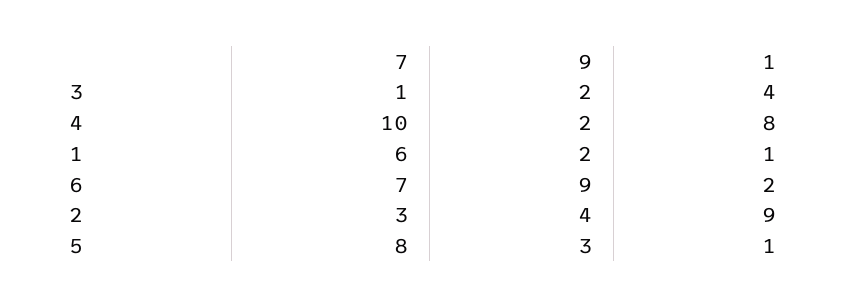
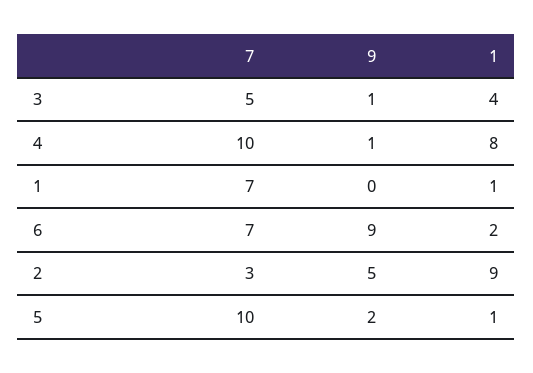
7, 3: 1 -> 5
9, 3: 2 -> 1
9, 4: 2 -> 1
7, 1: 6 -> 7
9, 1: 2 -> 0
9, 2: 4 -> 5
7, 5: 8 -> 10
9, 5: 3 -> 2

